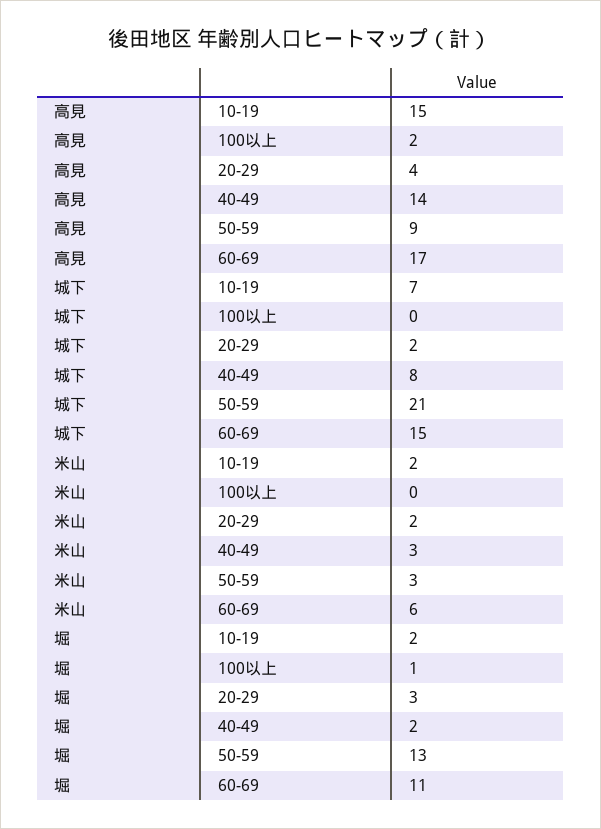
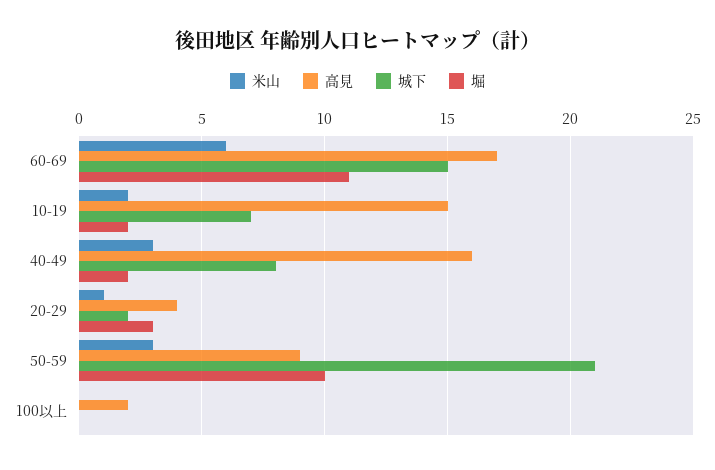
高見, 40-49: 14 -> 16
米山, 20-29: 2 -> 1
堀, 100以上: 1 -> 0
堀, 50-59: 13 -> 10

